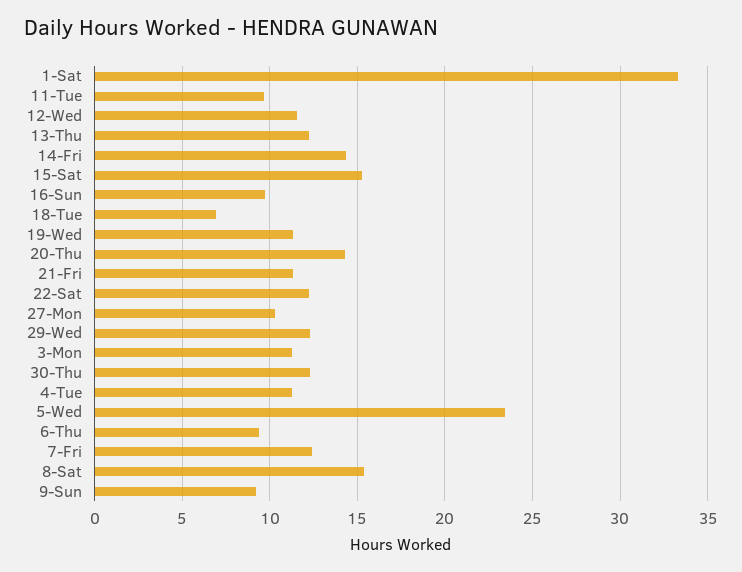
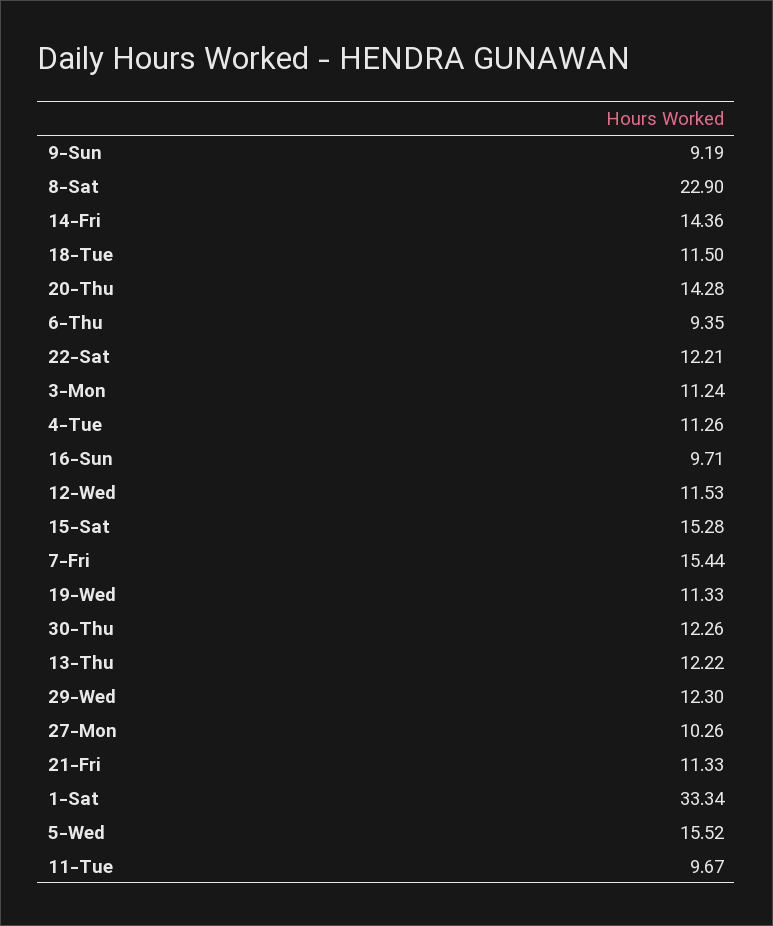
18-Tue: 7 -> 11.5
5-Wed: 23.5 -> 15.52
7-Fri: 12.5 -> 15.44
8-Sat: 15.5 -> 22.9

